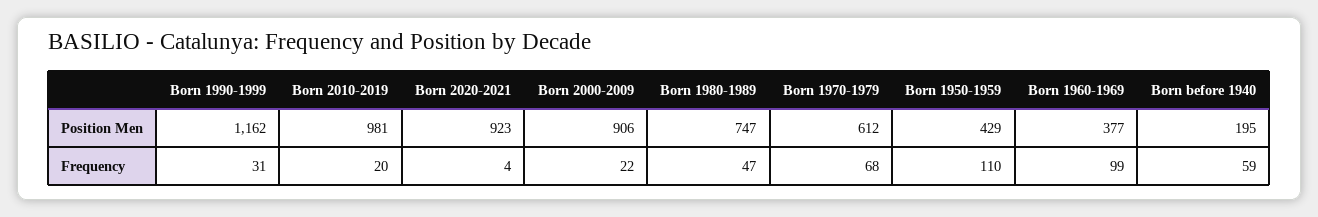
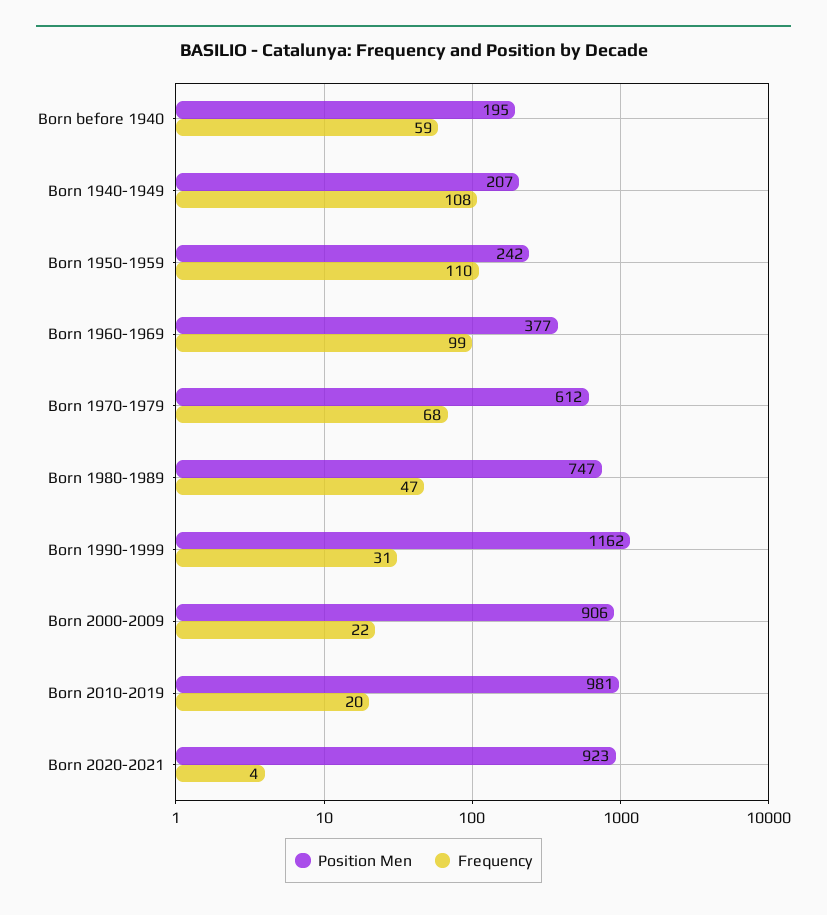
Position Men, Born 1950-1959: 429 -> 242
Position Men, Born 1940-1949: none -> 207
Frequency, Born 1940-1949: none -> 108

